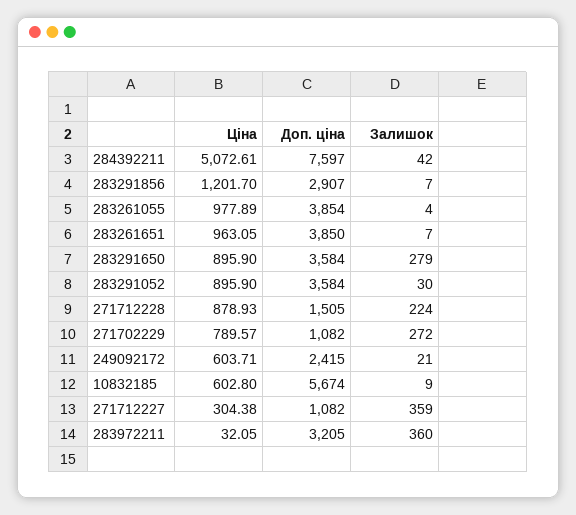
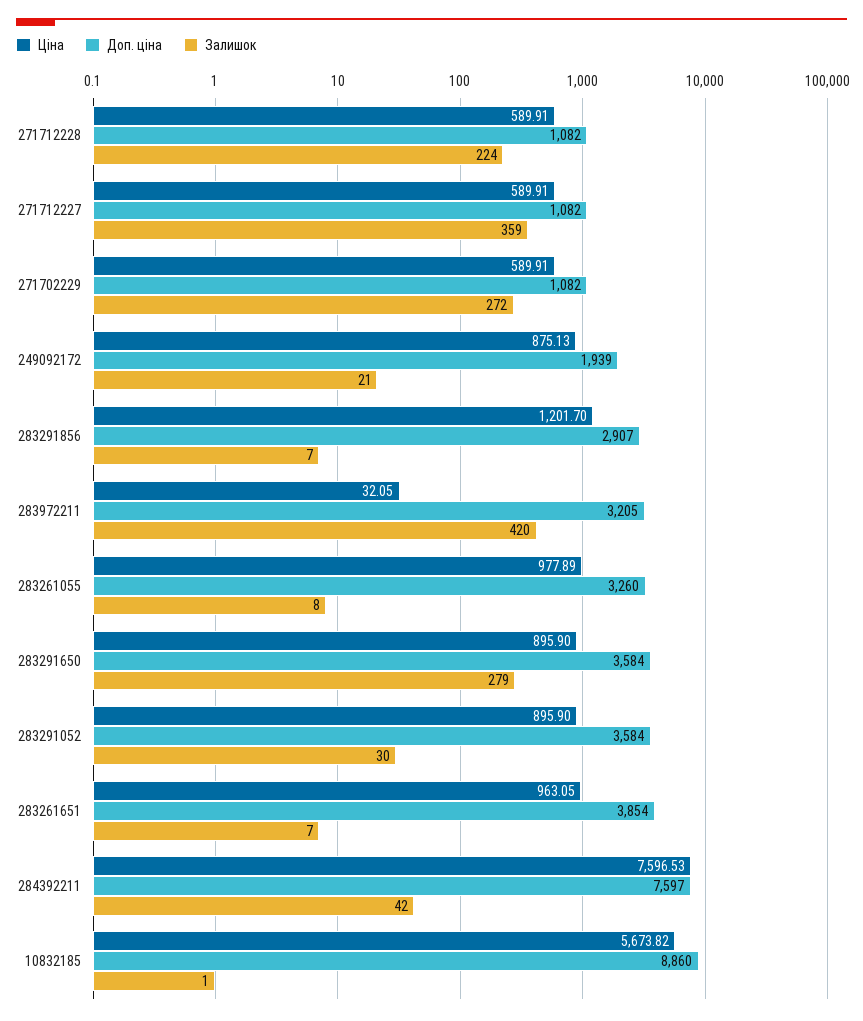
Ціна, 284392211: 5072.61 -> 7596.53
Доп. ціна, 283261055: 3854 -> 3260
Залишок, 283261055: 4 -> 8
Доп. ціна, 283261651: 3850 -> 3854
Ціна, 271712228: 878.93 -> 589.91
Доп. ціна, 271712228: 1505 -> 1082
Ціна, 271702229: 789.57 -> 589.91
Ціна, 249092172: 603.71 -> 875.13
Доп. ціна, 249092172: 2415 -> 1939
Ціна, 10832185: 602.8 -> 5673.82
Доп. ціна, 10832185: 5674 -> 8860
Залишок, 10832185: 9 -> 1
Ціна, 271712227: 304.38 -> 589.91
Залишок, 283972211: 360 -> 420

